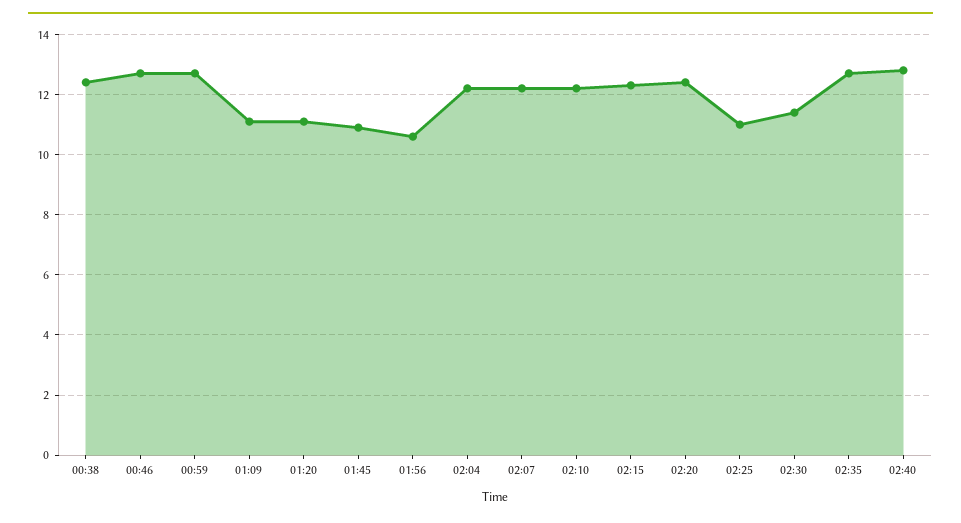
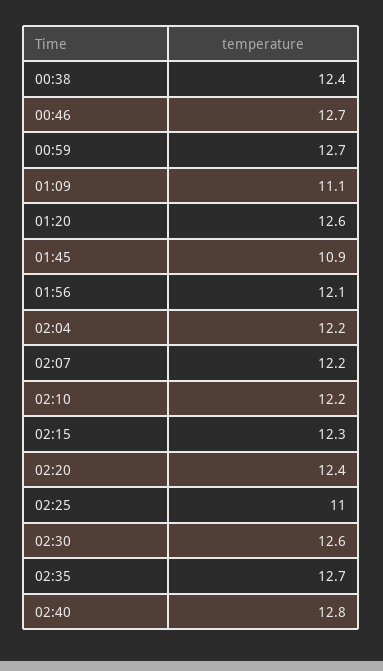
01:20: 11 -> 12.6
01:56: 10.5 -> 12.1
02:30: 11.5 -> 12.6

